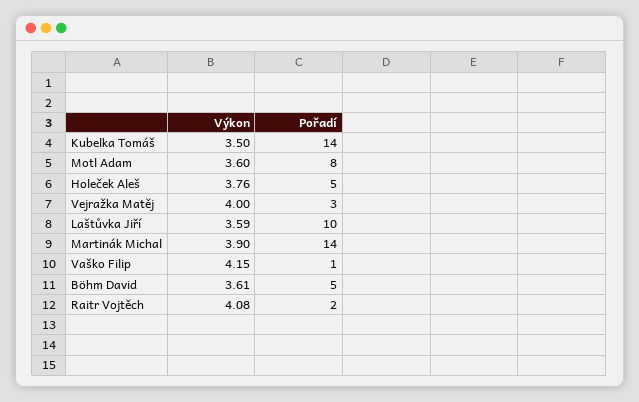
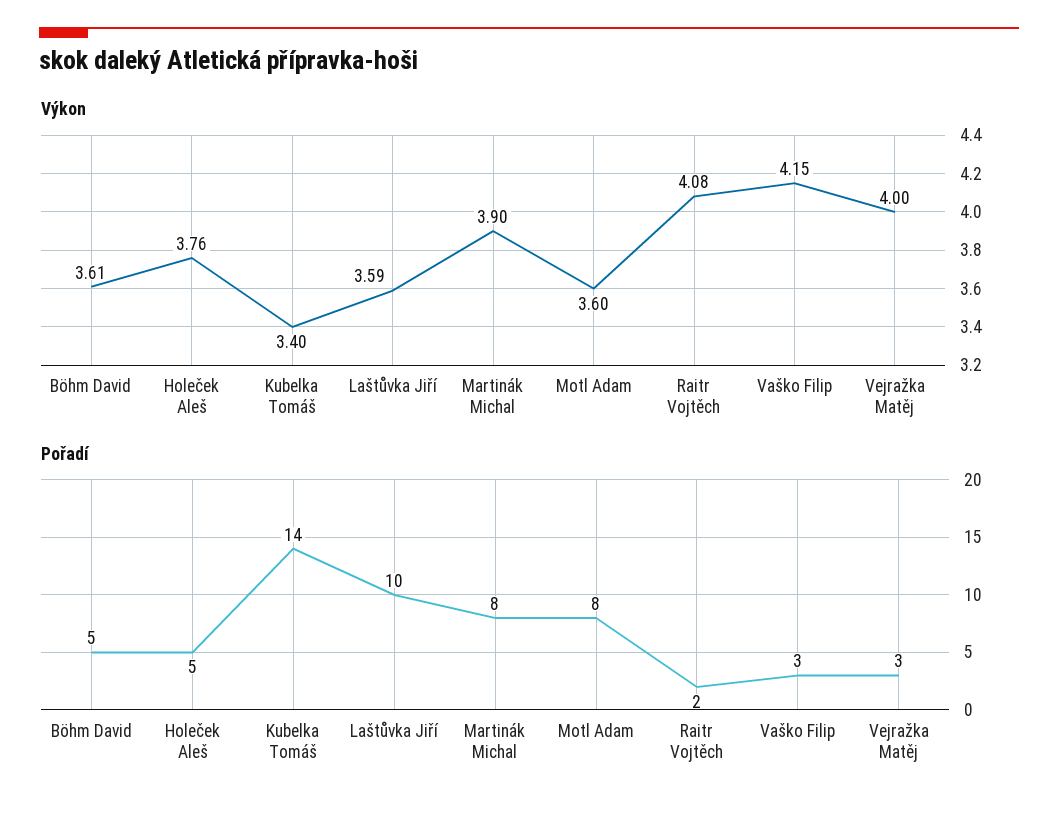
Výkon, Kubelka Tomáš: 3.5 -> 3.4
Pořadí, Martinák Michal: 14 -> 8
Pořadí, Vaško Filip: 1 -> 3

